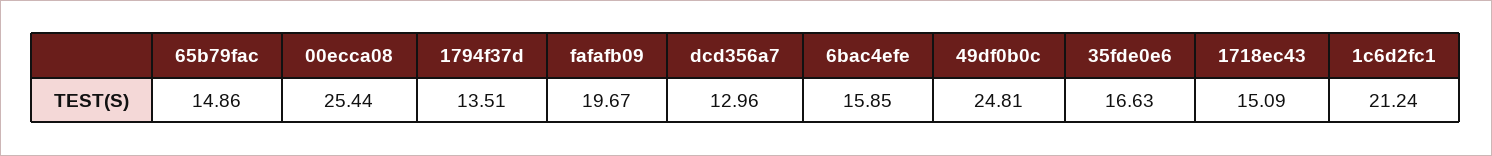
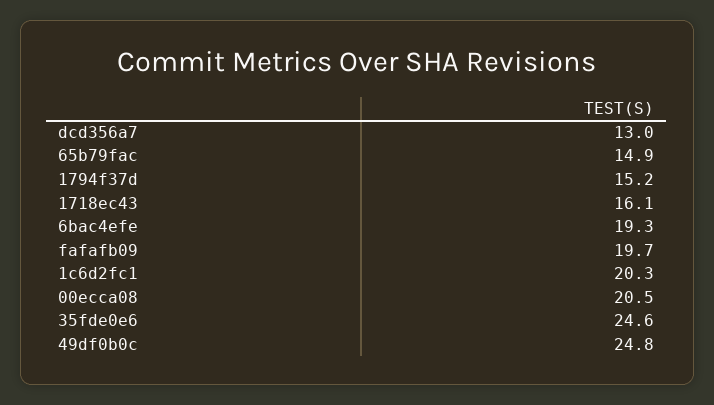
00ecca08: 25.44 -> 20.5
1794f37d: 13.51 -> 15.2
6bac4efe: 15.85 -> 19.3
35fde0e6: 16.63 -> 24.6
1718ec43: 15.09 -> 16.1
1c6d2fc1: 21.24 -> 20.3

